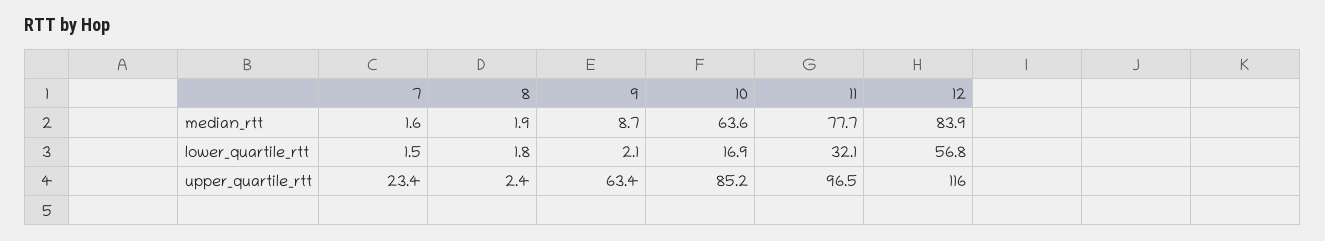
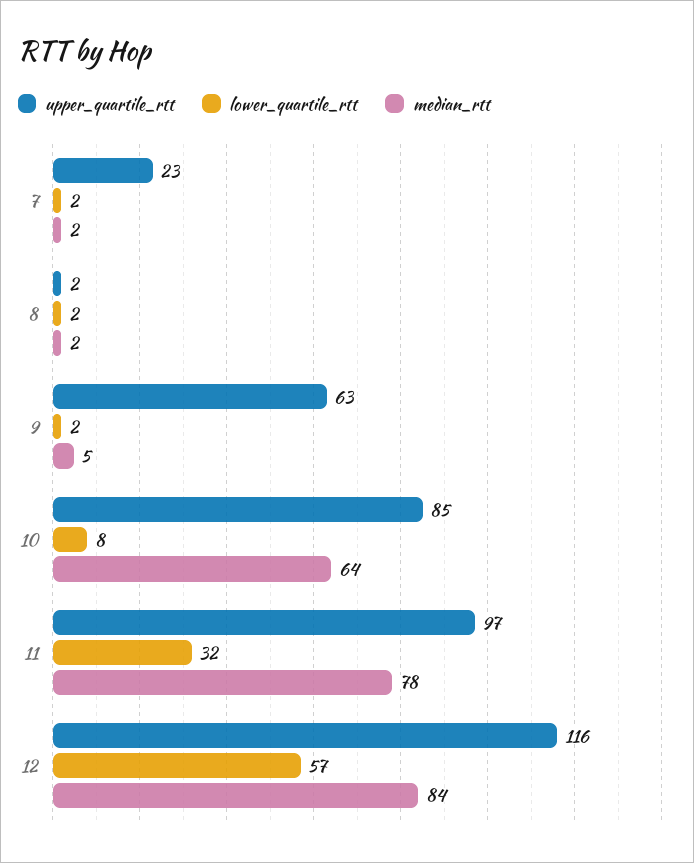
median_rtt, 9: 8.7 -> 5
lower_quartile_rtt, 10: 16.9 -> 8

